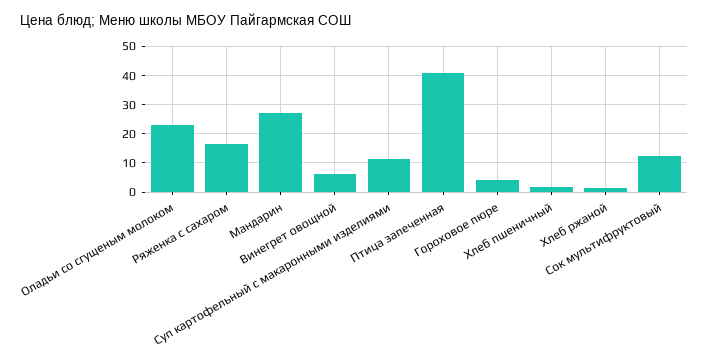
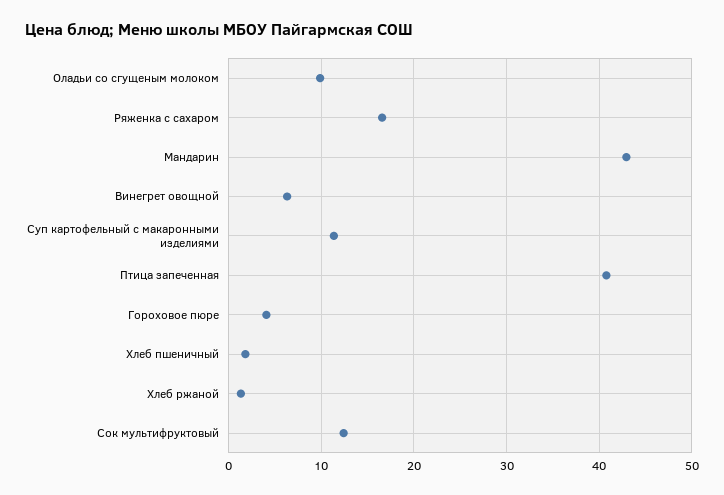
Оладьи со сгущеным молоком: 22.5 -> 10
Мандарин: 27.5 -> 43

